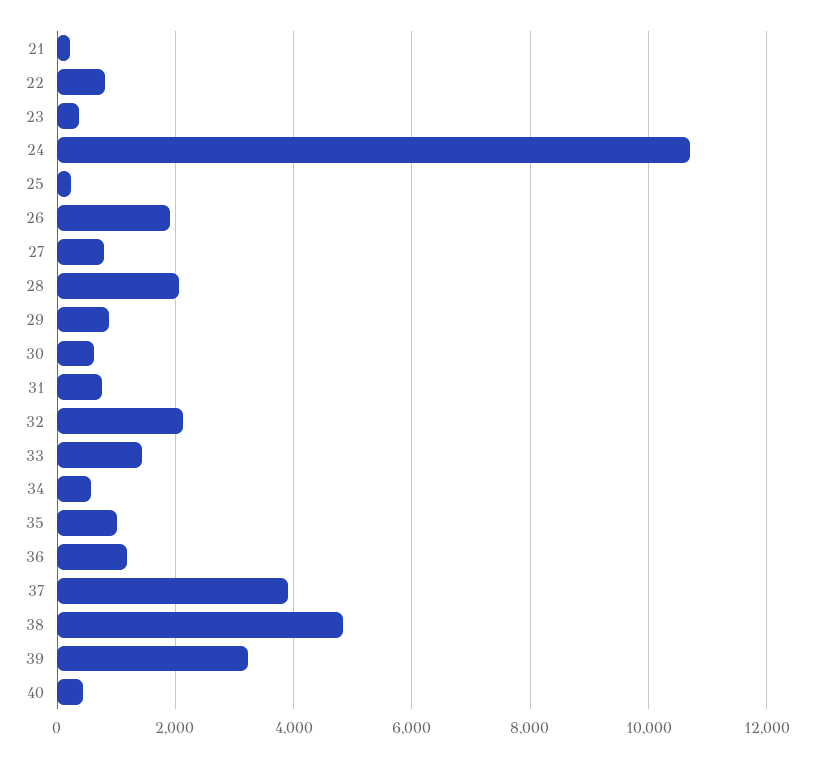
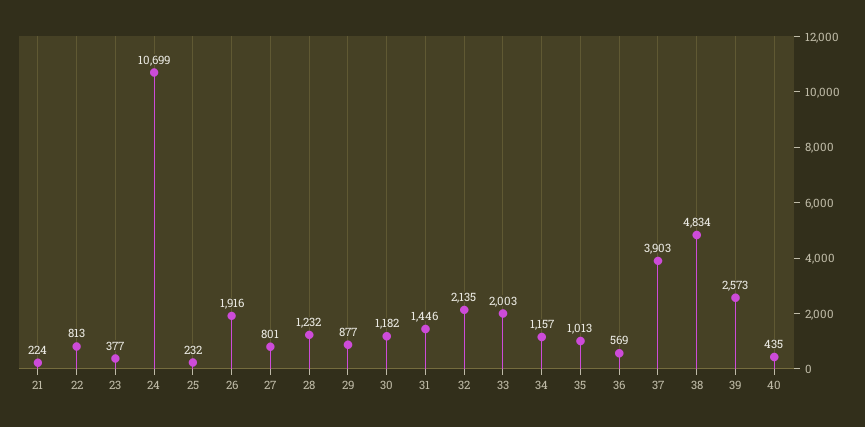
28: 2000 -> 1232
30: 600 -> 1182
31: 800 -> 1446
33: 1400 -> 2003
34: 600 -> 1157
36: 1200 -> 569
39: 3200 -> 2573

